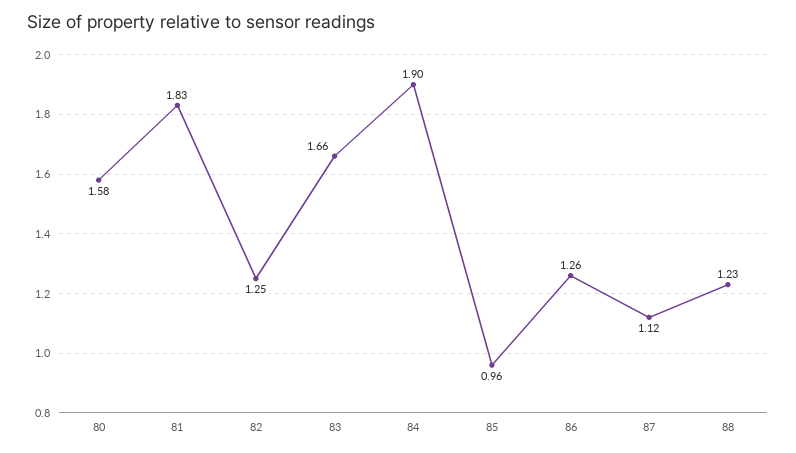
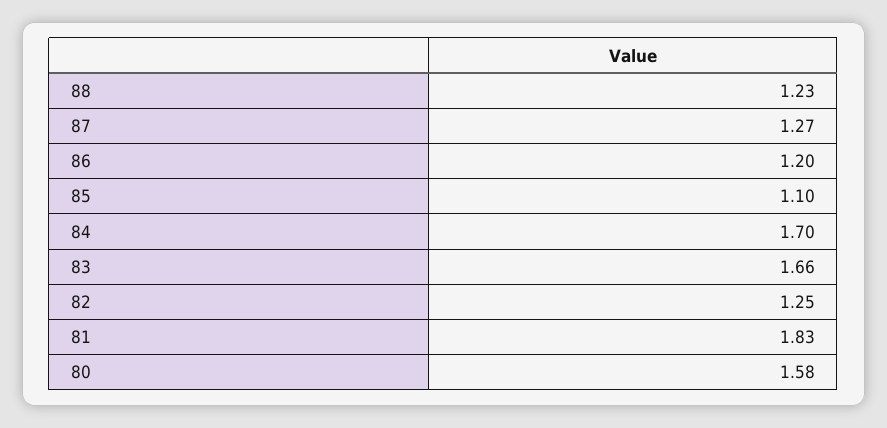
84: 1.9 -> 1.7
85: 0.96 -> 1.1
86: 1.26 -> 1.2
87: 1.12 -> 1.27

